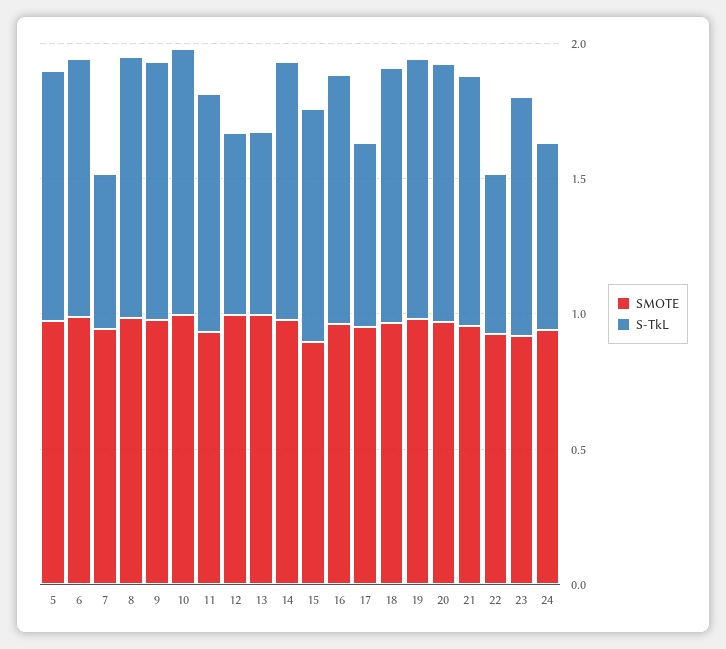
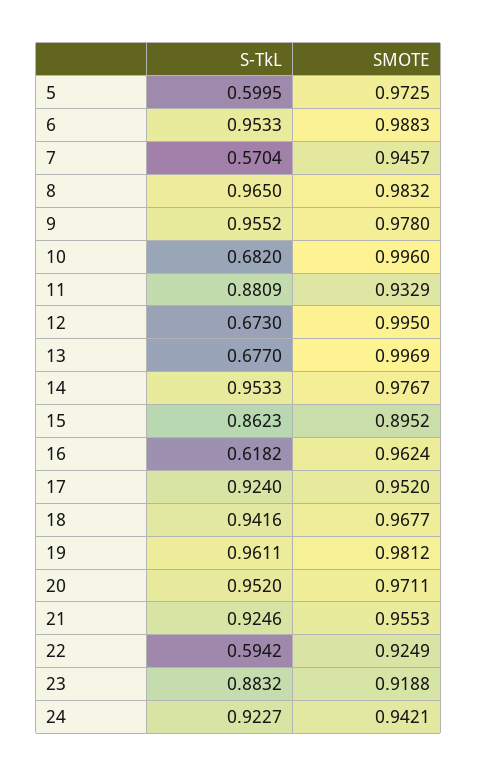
S-TkL, 5: 0.9 -> 0.5995
S-TkL, 10: 1 -> 0.682
S-TkL, 16: 0.9 -> 0.6182
S-TkL, 17: 0.7 -> 0.924
S-TkL, 24: 0.7 -> 0.9227

